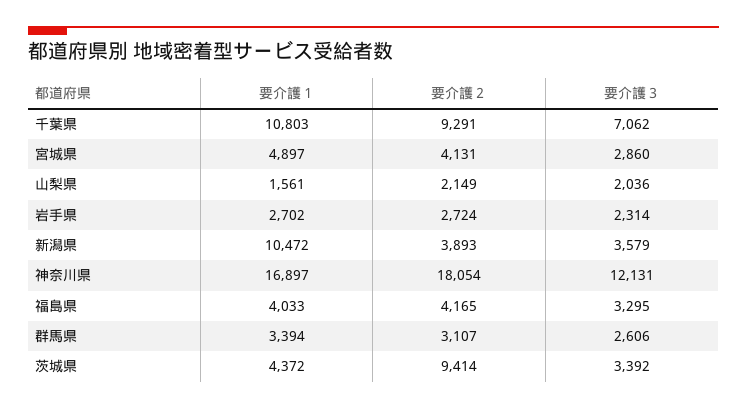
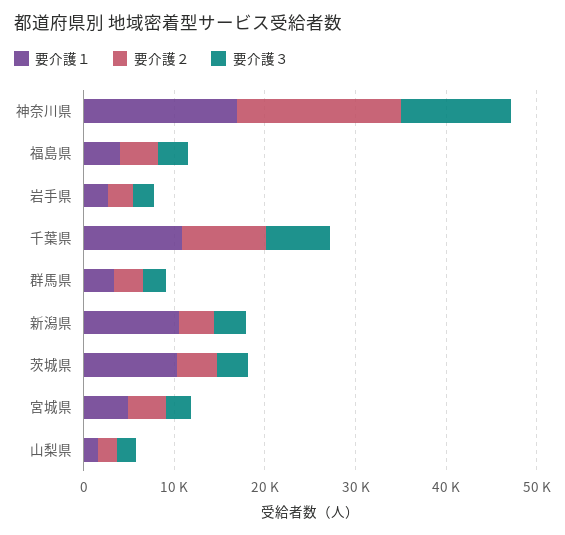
要介護１, 茨城県: 4372 -> 10000
要介護２, 茨城県: 9414 -> 4000

